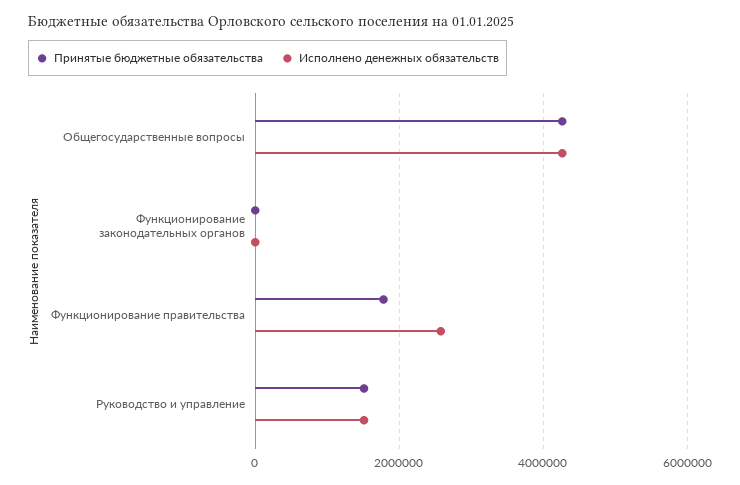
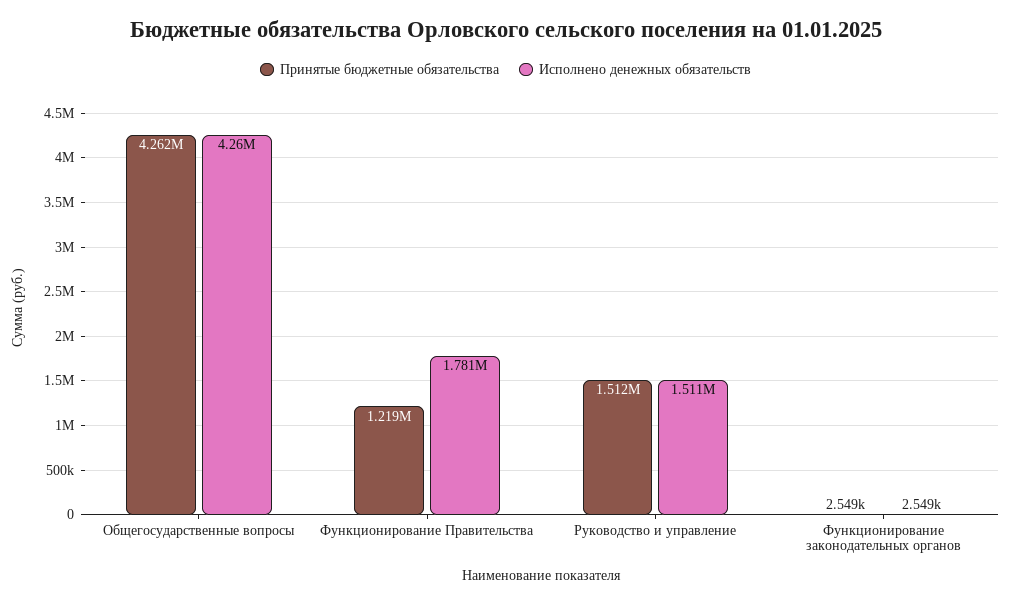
Принятые бюджетные обязательства, Функционирование правительства: 1800000 -> 1219000
Исполнено денежных обязательств, Функционирование правительства: 2600000 -> 1781000

